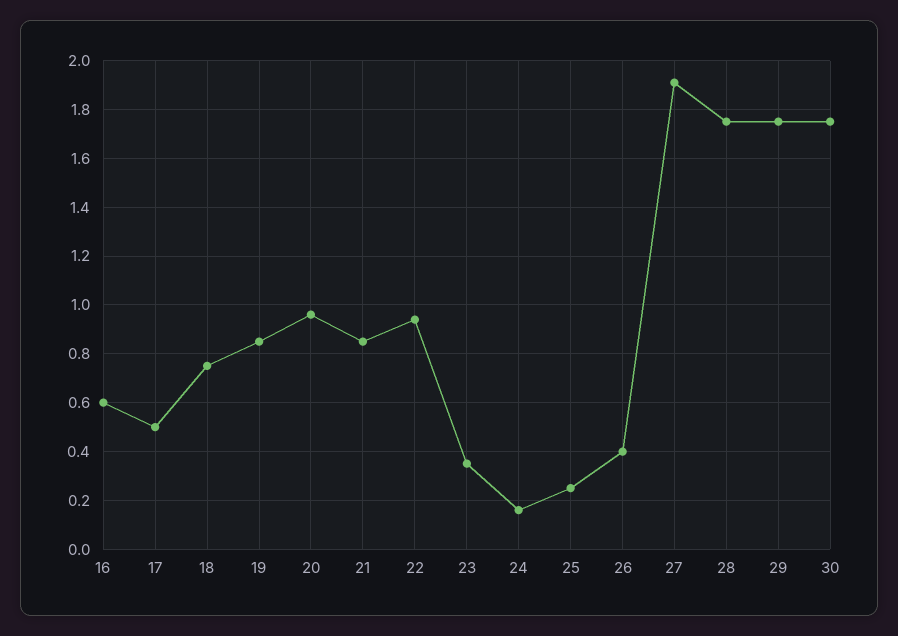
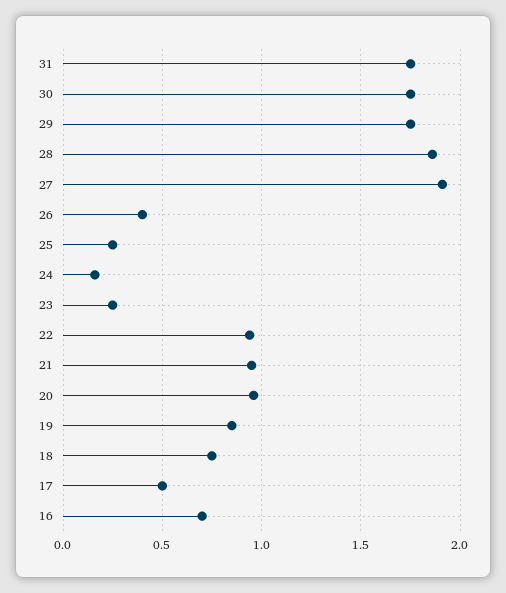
16: 0.6 -> 0.7
21: 0.85 -> 0.95
23: 0.35 -> 0.25
28: 1.75 -> 1.85
31: none -> 1.75

